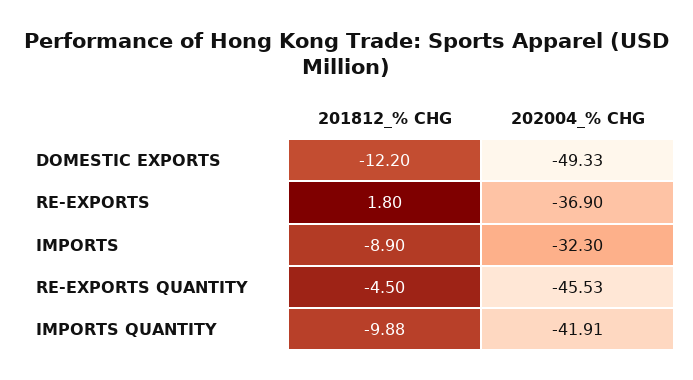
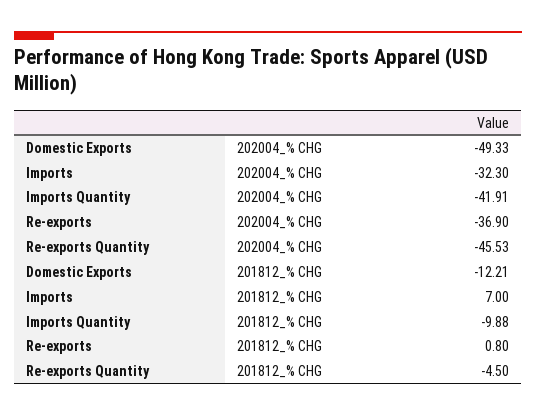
201812_% CHG, DOMESTIC EXPORTS: -12.2 -> -12.21
201812_% CHG, RE-EXPORTS: 1.8 -> 0.8
201812_% CHG, IMPORTS: -8.9 -> 7

